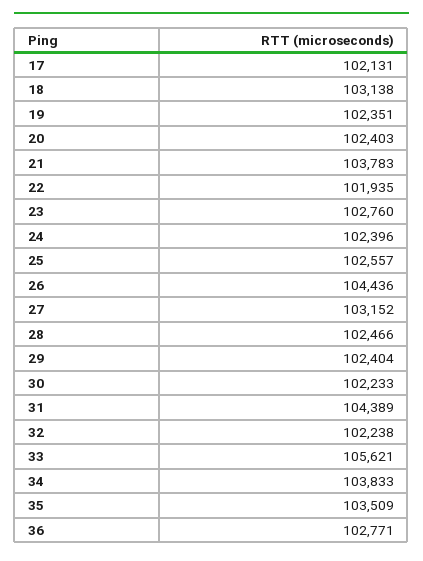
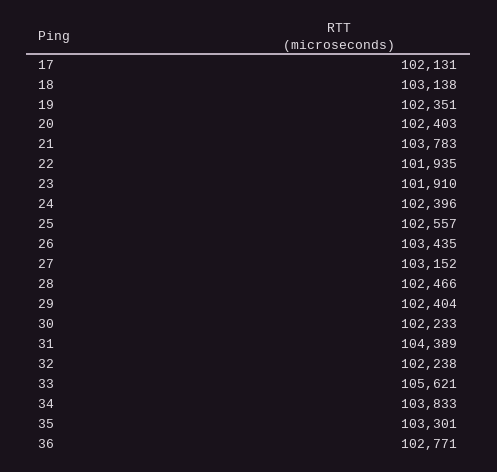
23: 102760 -> 101910
26: 104436 -> 103435
35: 103509 -> 103301

